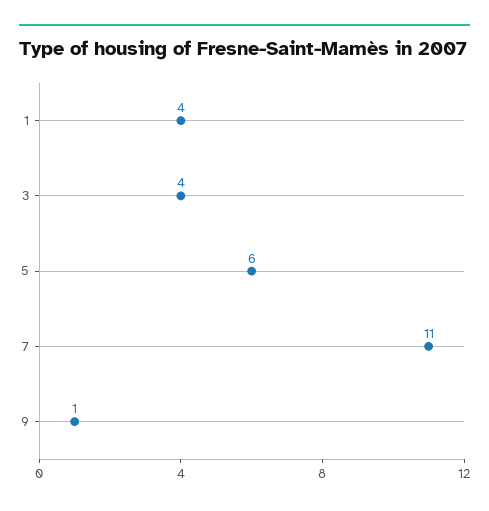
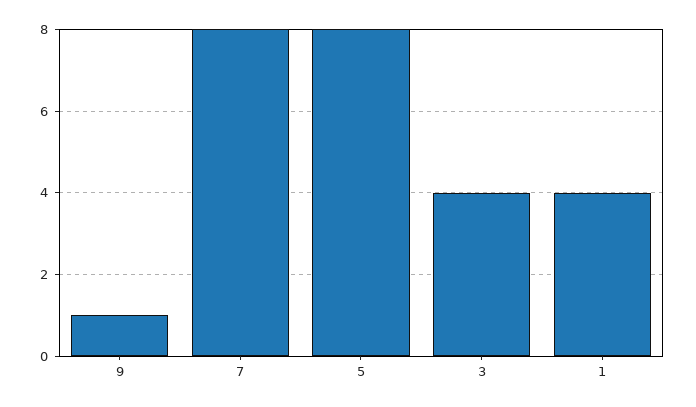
5: 6 -> 8
7: 11 -> 8

